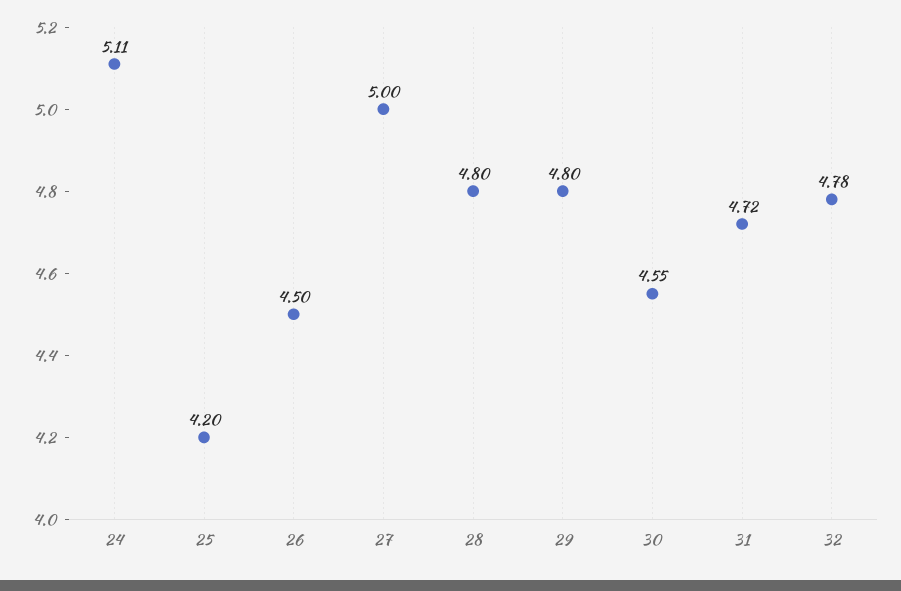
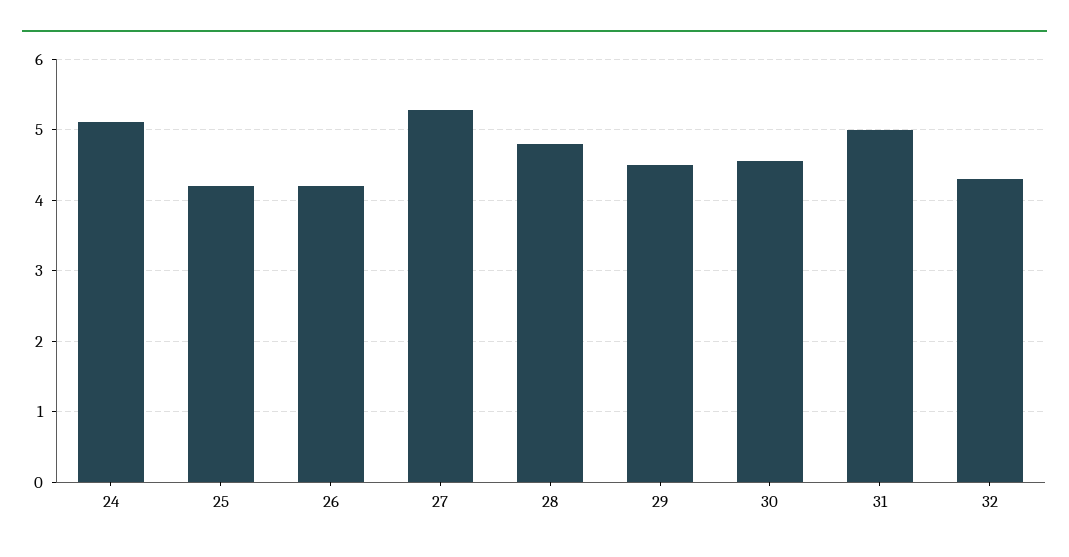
26: 4.5 -> 4.2
27: 5 -> 5.3
29: 4.8 -> 4.5
31: 4.72 -> 5
32: 4.78 -> 4.3

